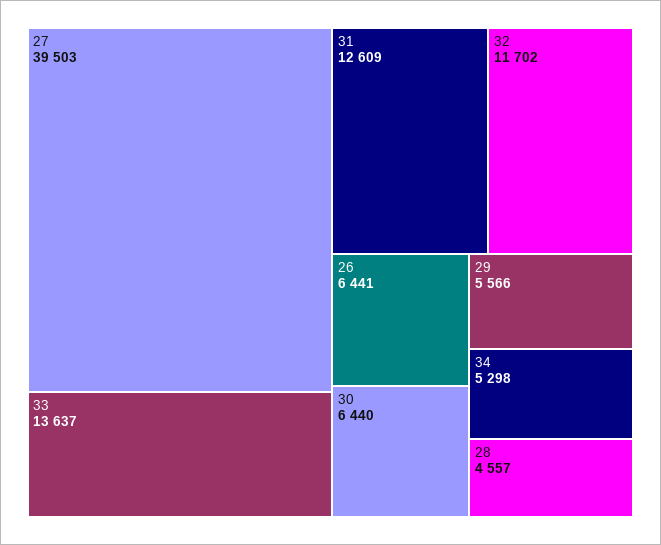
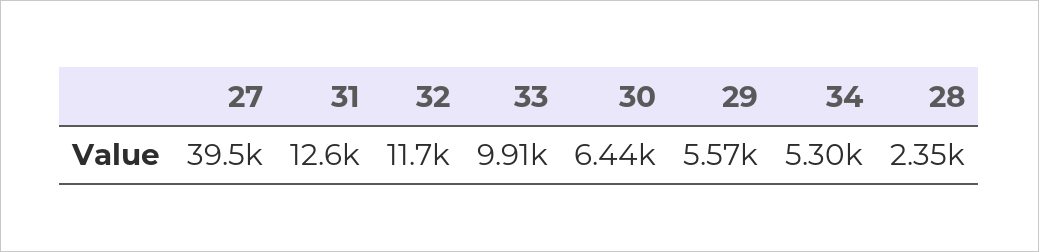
33: 13637 -> 9910
26: 6441 -> none
28: 4557 -> 2350

